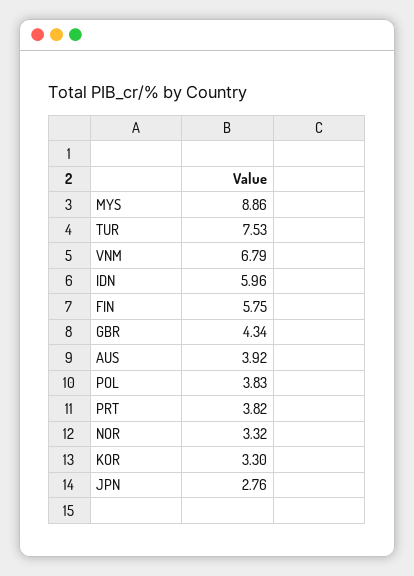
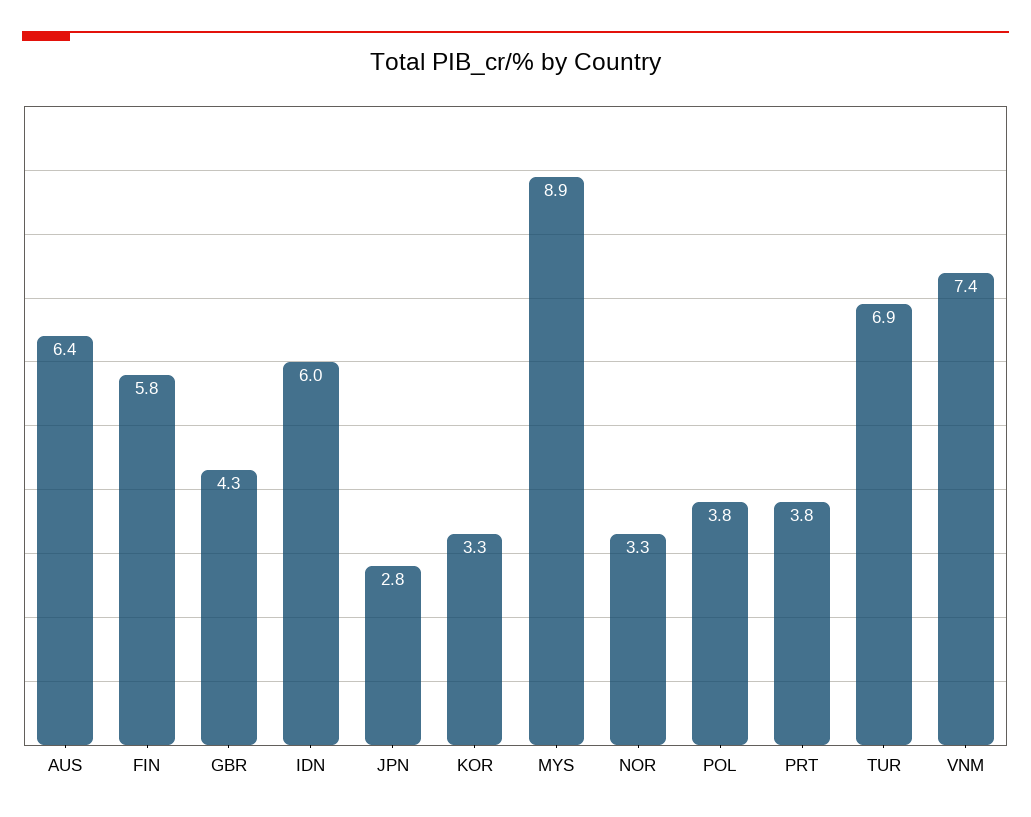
TUR: 7.53 -> 6.9
VNM: 6.79 -> 7.4
AUS: 3.92 -> 6.4

